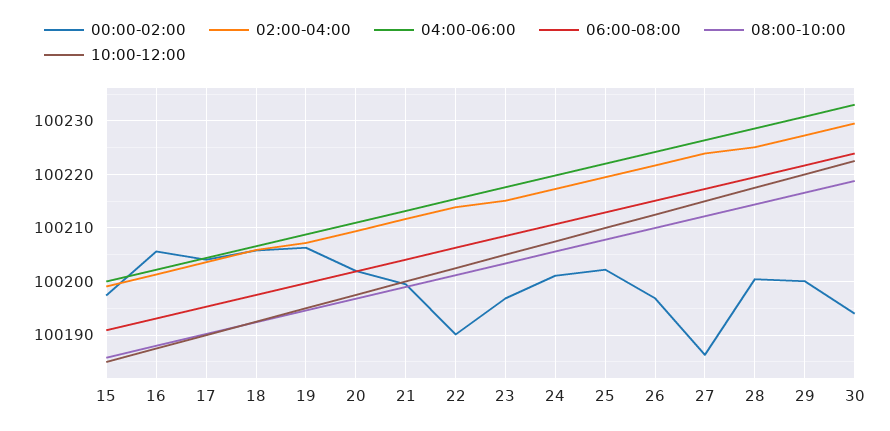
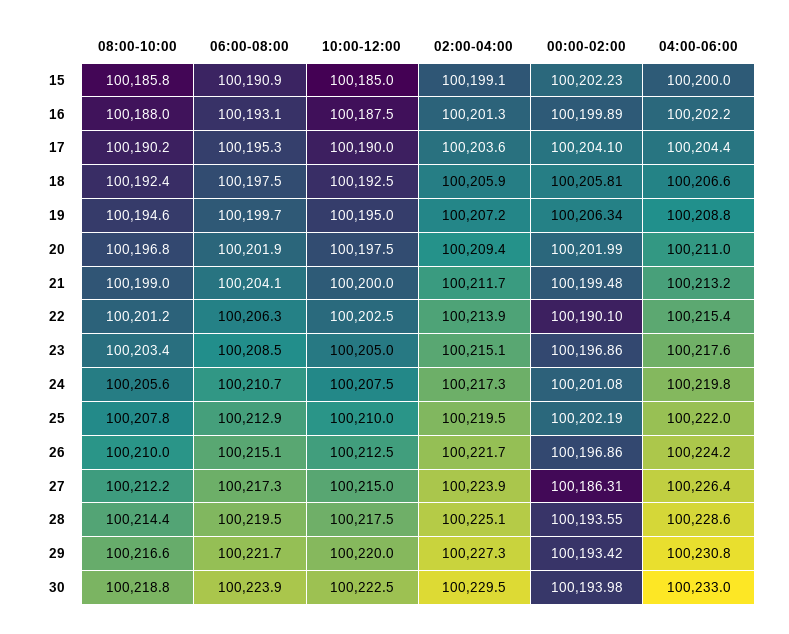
00:00-02:00, 15: 100198 -> 100202.23
00:00-02:00, 16: 100206 -> 100199.89
00:00-02:00, 28: 100200 -> 100193.55
00:00-02:00, 29: 100200 -> 100193.42

